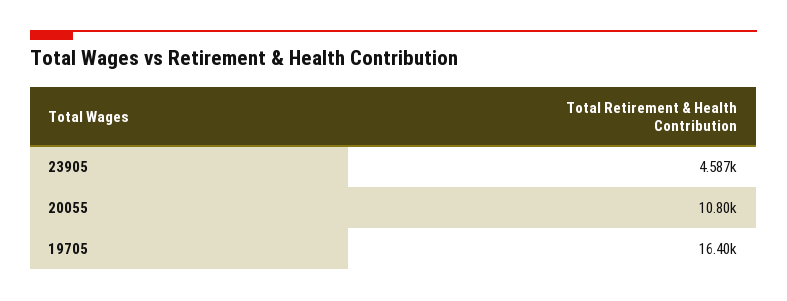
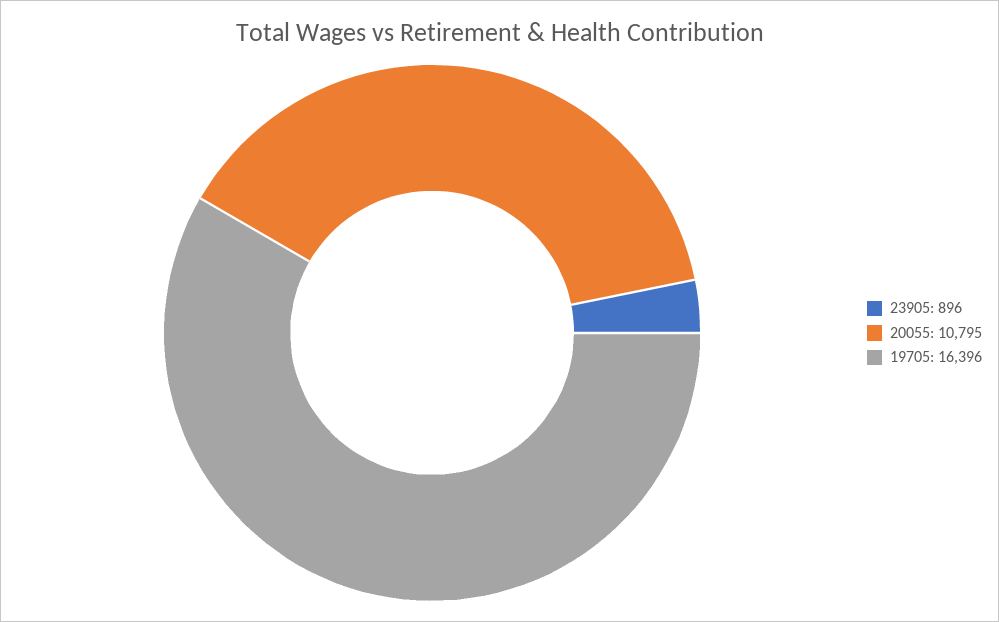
23905: 4587 -> 896

